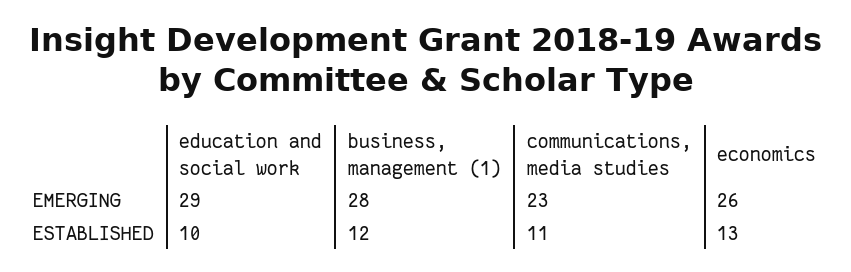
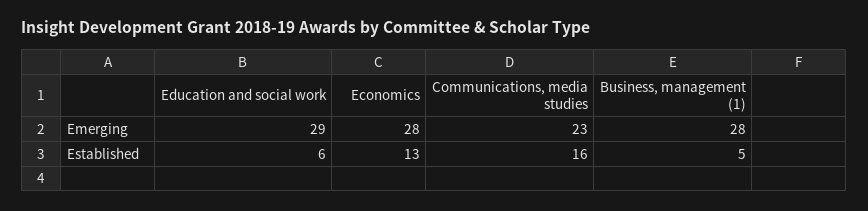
economics, EMERGING: 26 -> 28
education and social work, ESTABLISHED: 10 -> 6
business, management (1), ESTABLISHED: 12 -> 5
communications, media studies, ESTABLISHED: 11 -> 16

